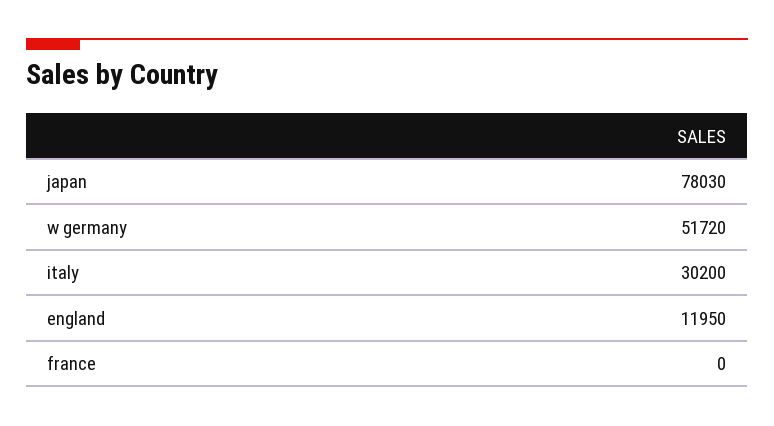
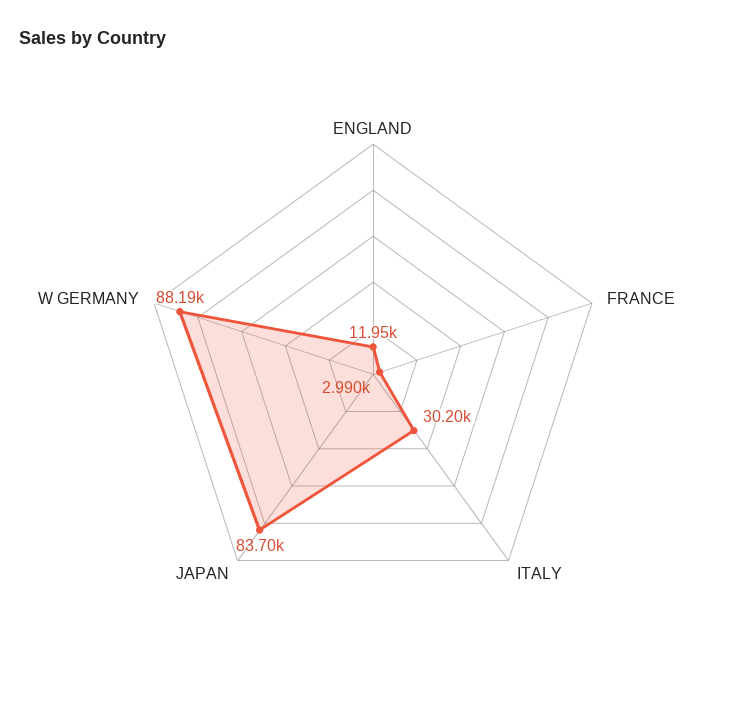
japan: 78030 -> 83700
w germany: 51720 -> 88190
france: 0 -> 2990

